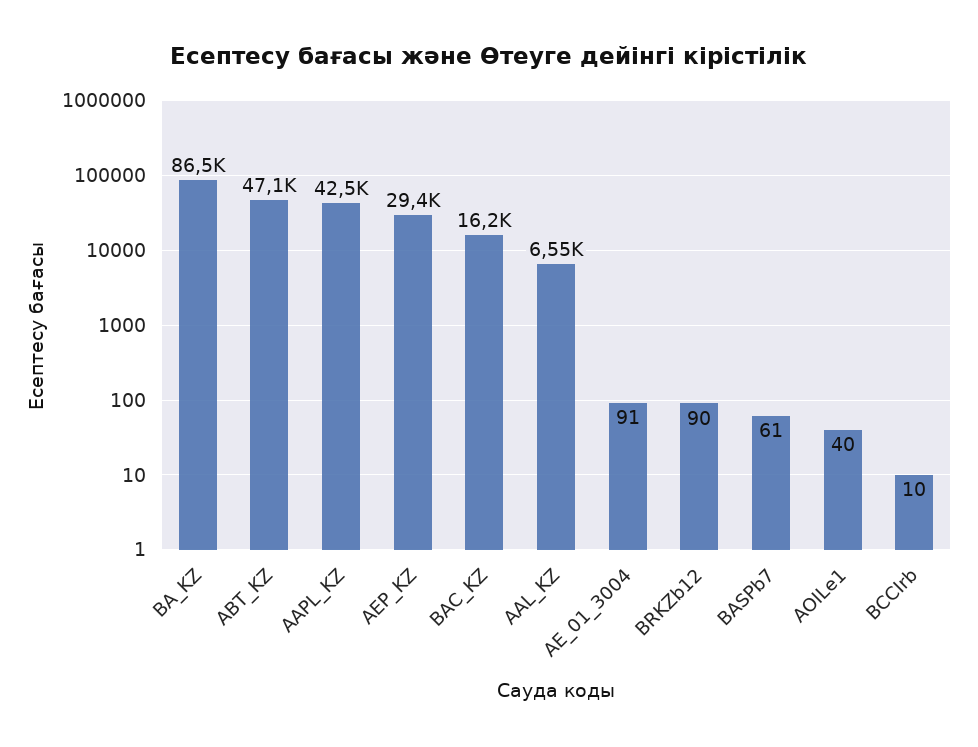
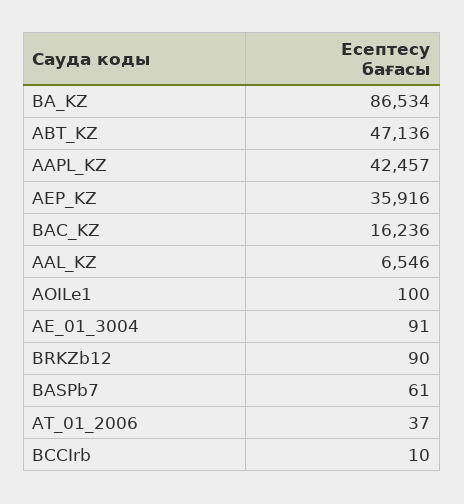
AEP_KZ: 29400 -> 35916
AOILe1: 40 -> 100
AT_01_2006: none -> 37

